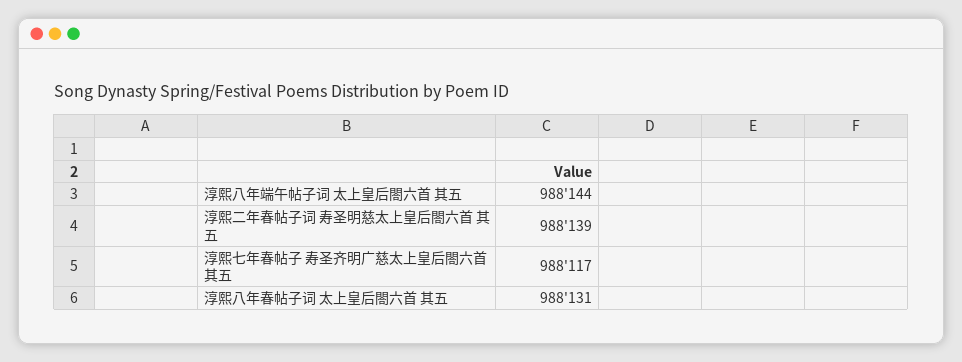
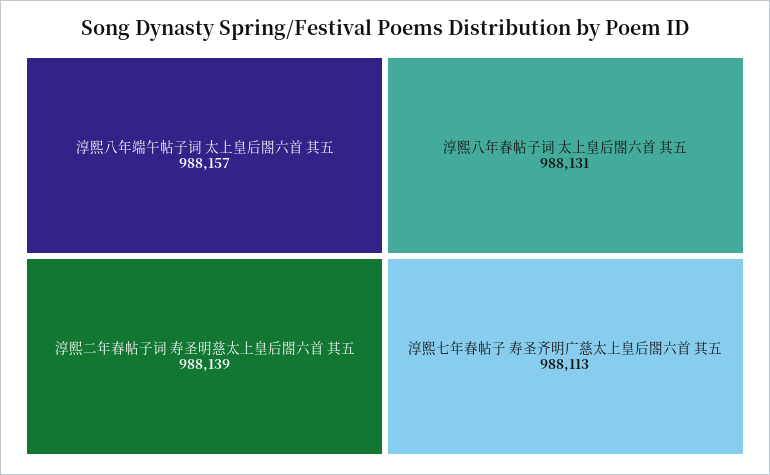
淳熙八年端午帖子词 太上皇后閤六首 其五: 988144 -> 988157
淳熙七年春帖子 寿圣齐明广慈太上皇后閤六首 其五: 988117 -> 988113

